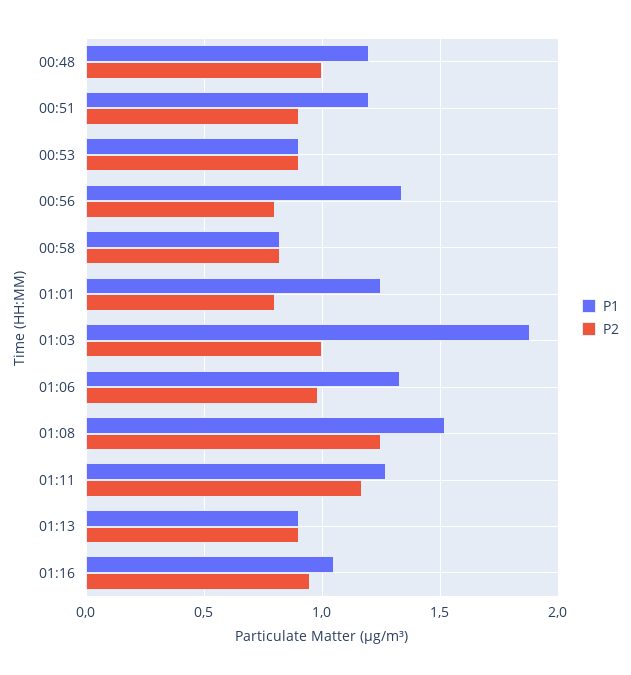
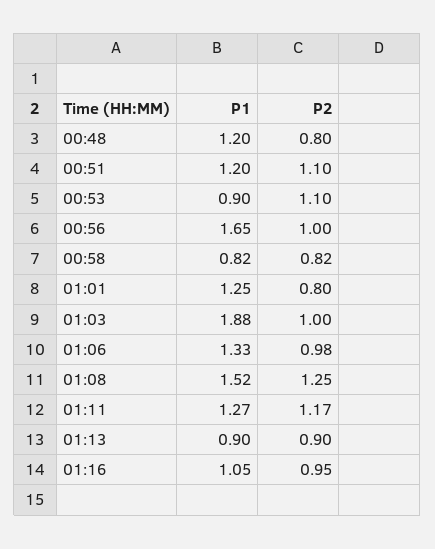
P2, 00:48: 1 -> 0.8
P2, 00:51: 0.9 -> 1.1
P2, 00:53: 0.9 -> 1.1
P1, 00:56: 1.35 -> 1.65
P2, 00:56: 0.8 -> 1

